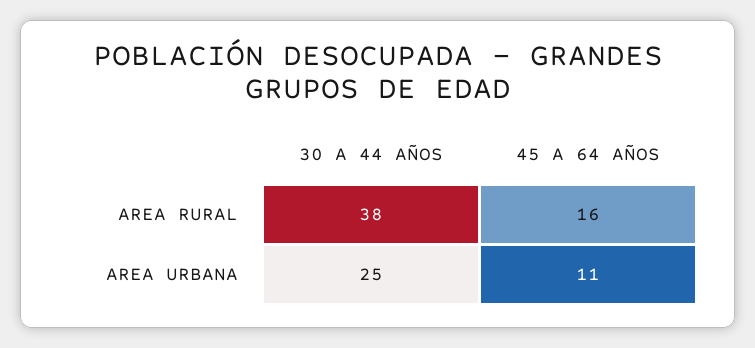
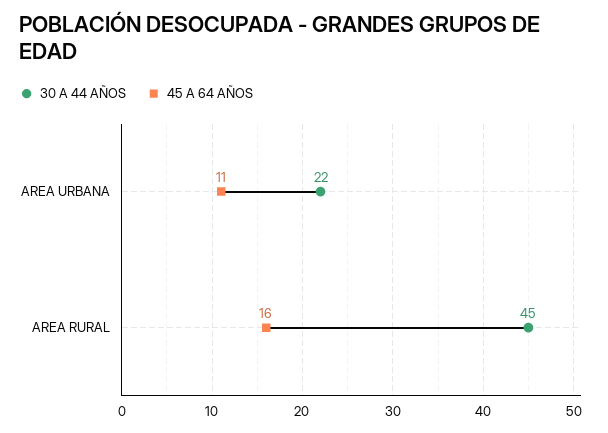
30 A 44 AÑOS, AREA RURAL: 38 -> 45
30 A 44 AÑOS, AREA URBANA: 25 -> 22

